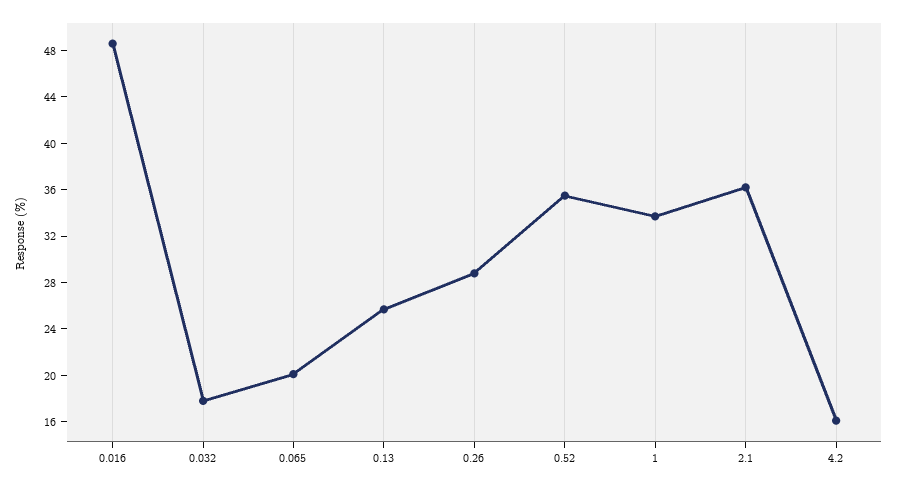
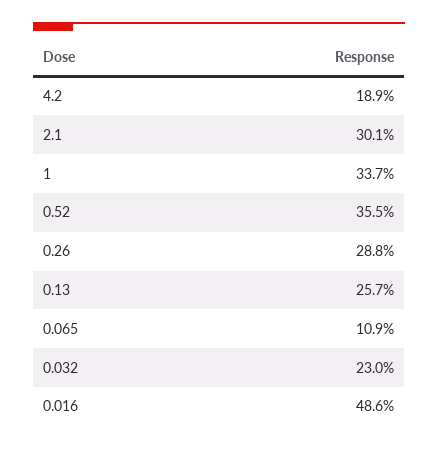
0.032: 18 -> 23
0.065: 20 -> 10.9
2.1: 36 -> 30.1
4.2: 16 -> 18.9

